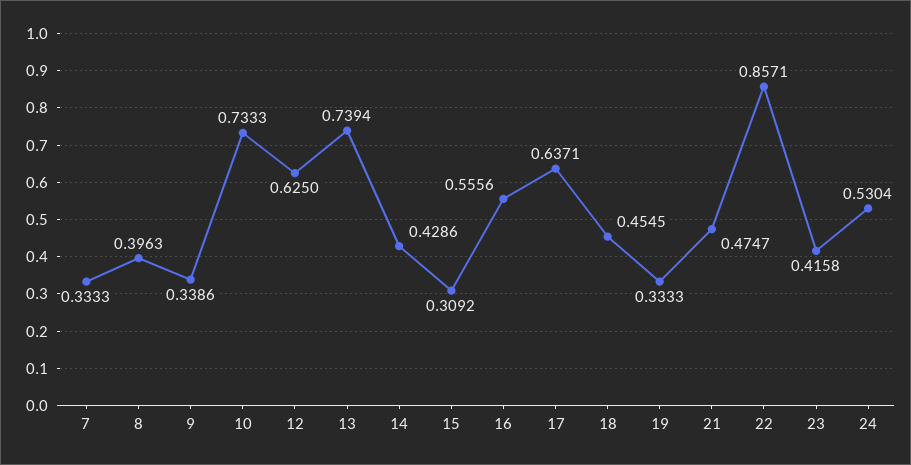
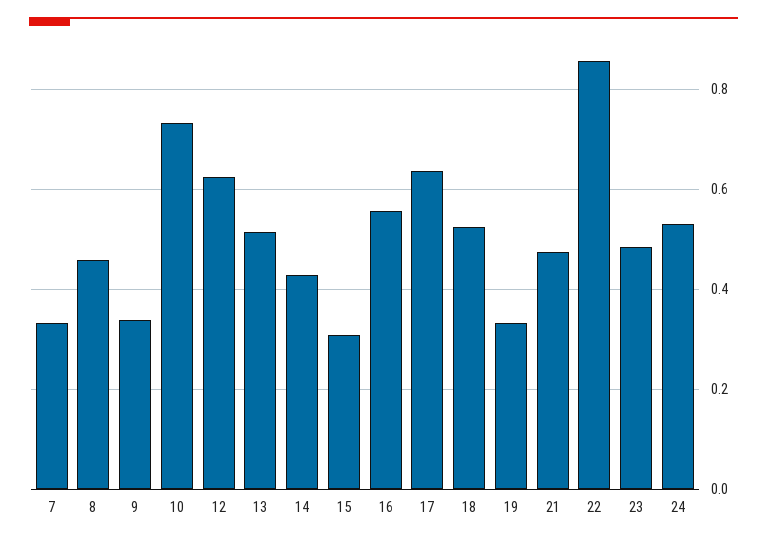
8: 0.3963 -> 0.46
13: 0.7394 -> 0.52
18: 0.4545 -> 0.52
23: 0.4158 -> 0.48

